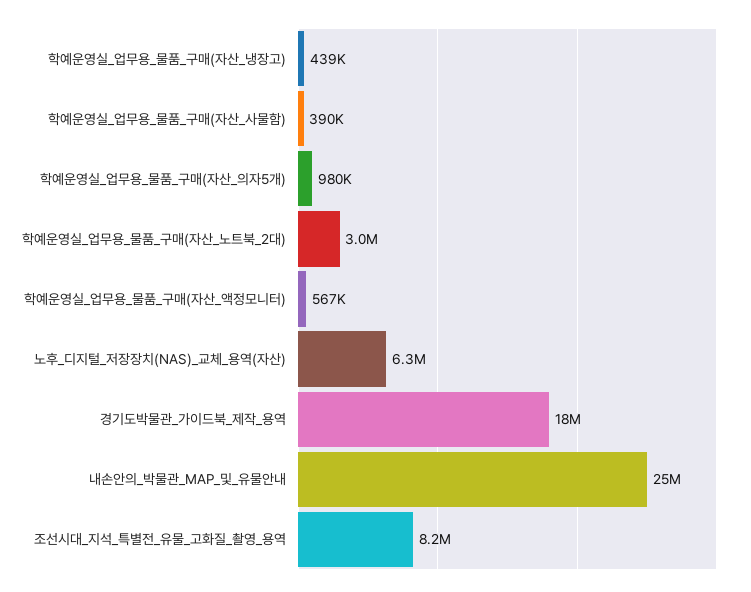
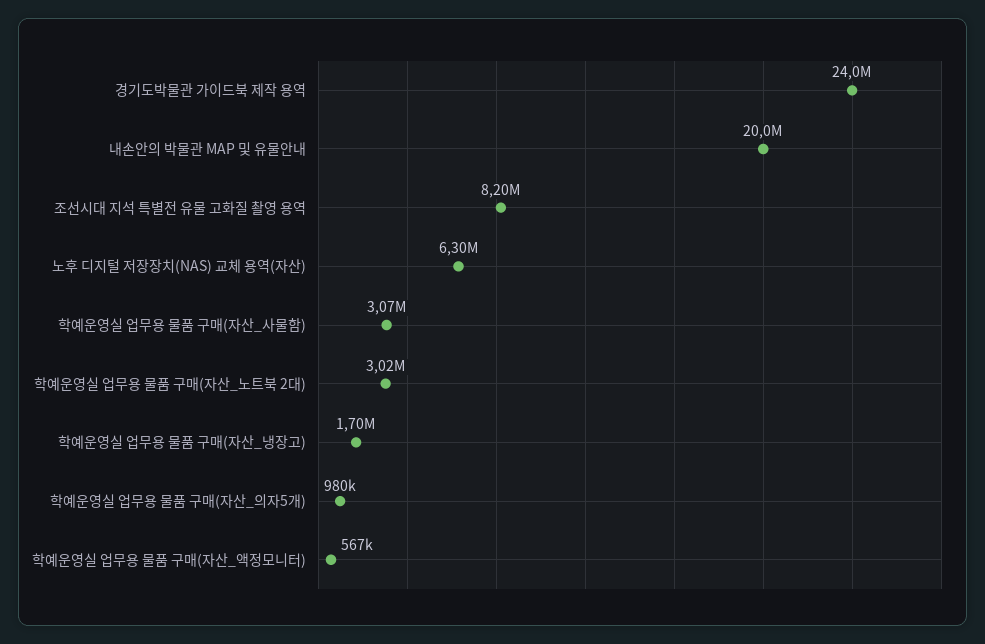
학예운영실_업무용_물품_구매(자산_냉장고): 439000 -> 1700000
학예운영실_업무용_물품_구매(자산_사물함): 390000 -> 3070000
경기도박물관_가이드북_제작_용역: 18000000 -> 24000000
내손안의_박물관_MAP_및_유물안내: 25000000 -> 20000000

